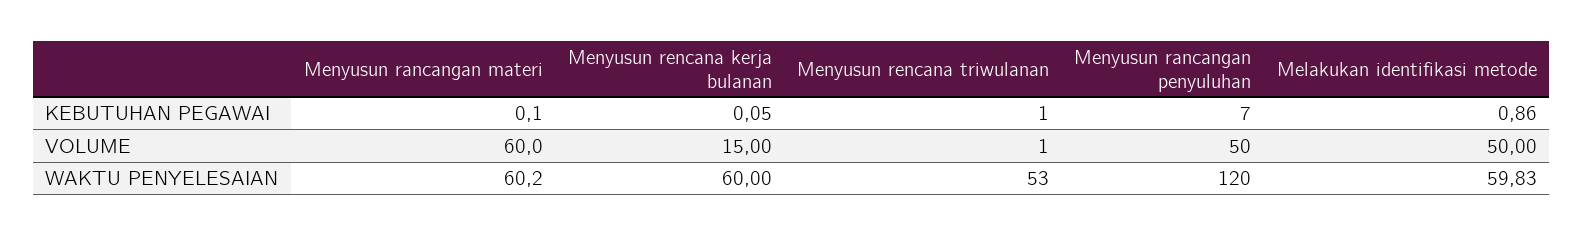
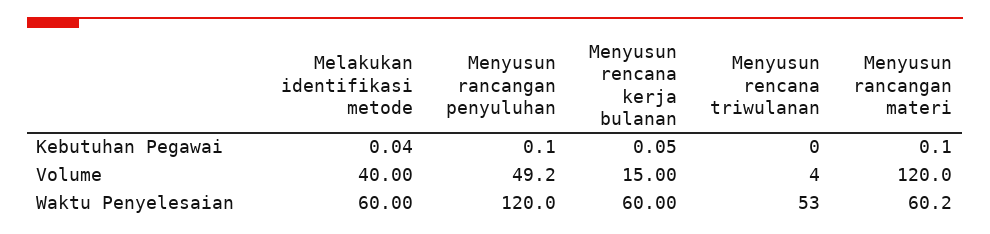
Menyusun rencana triwulanan, KEBUTUHAN PEGAWAI: 1 -> 0
Menyusun rancangan penyuluhan, KEBUTUHAN PEGAWAI: 7 -> 0.1
Melakukan identifikasi metode, KEBUTUHAN PEGAWAI: 0.86 -> 0.04
Menyusun rancangan materi, VOLUME: 60 -> 120
Menyusun rencana triwulanan, VOLUME: 1 -> 4
Menyusun rancangan penyuluhan, VOLUME: 50 -> 49.2
Melakukan identifikasi metode, VOLUME: 50 -> 40
Melakukan identifikasi metode, WAKTU PENYELESAIAN: 59.83 -> 60

